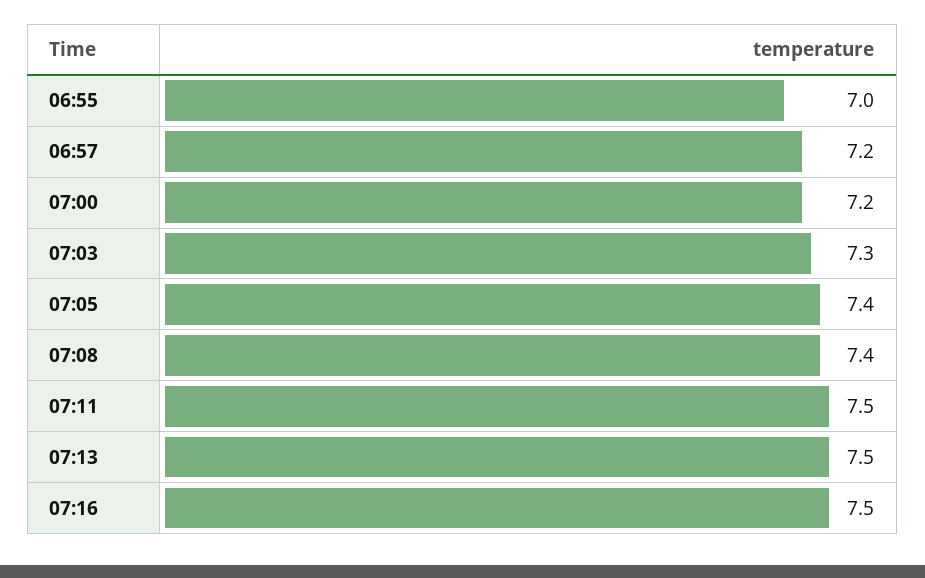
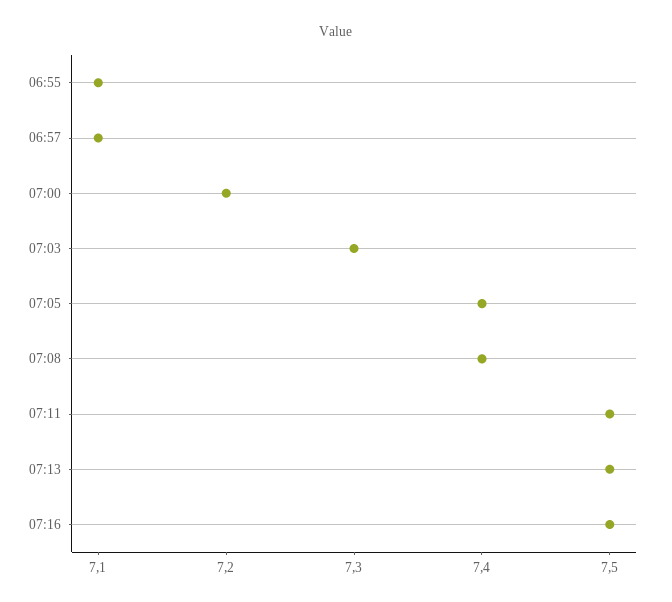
06:55: 7 -> 7.1
06:57: 7.2 -> 7.1

